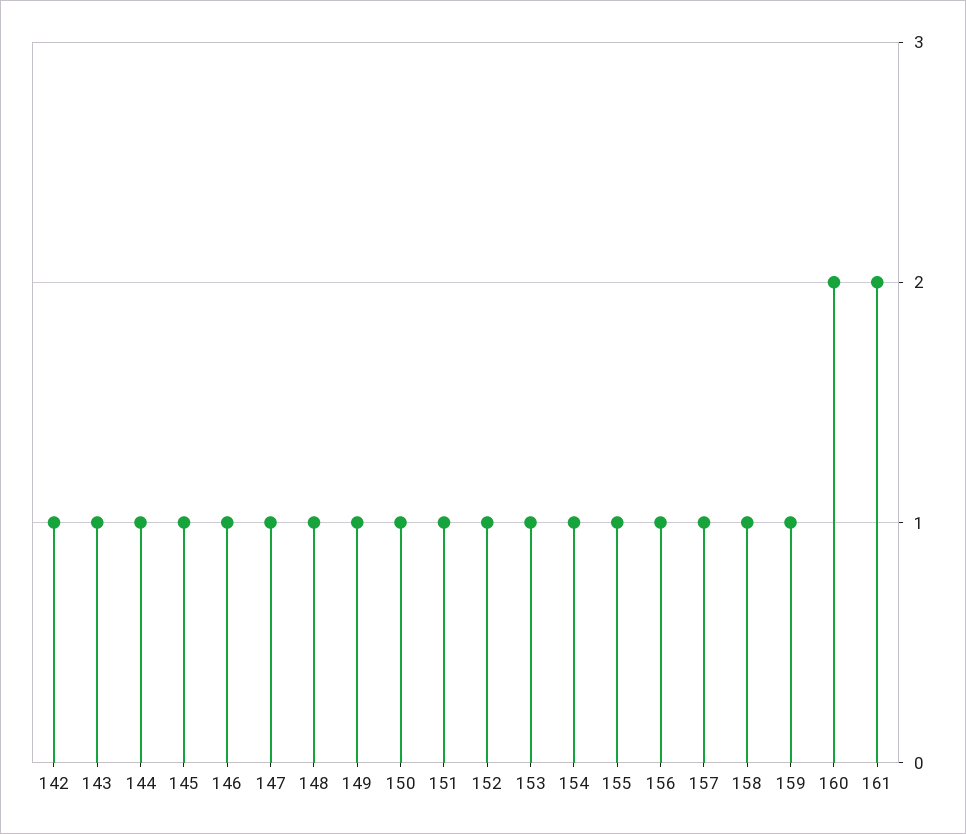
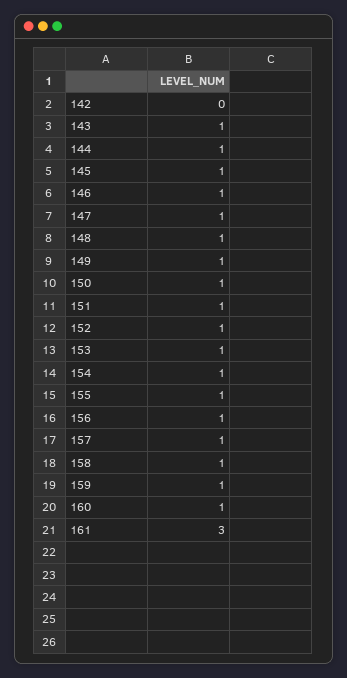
142: 1 -> 0
160: 2 -> 1
161: 2 -> 3

